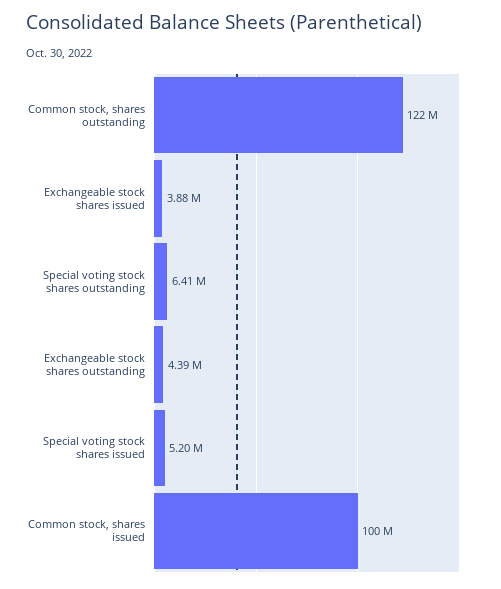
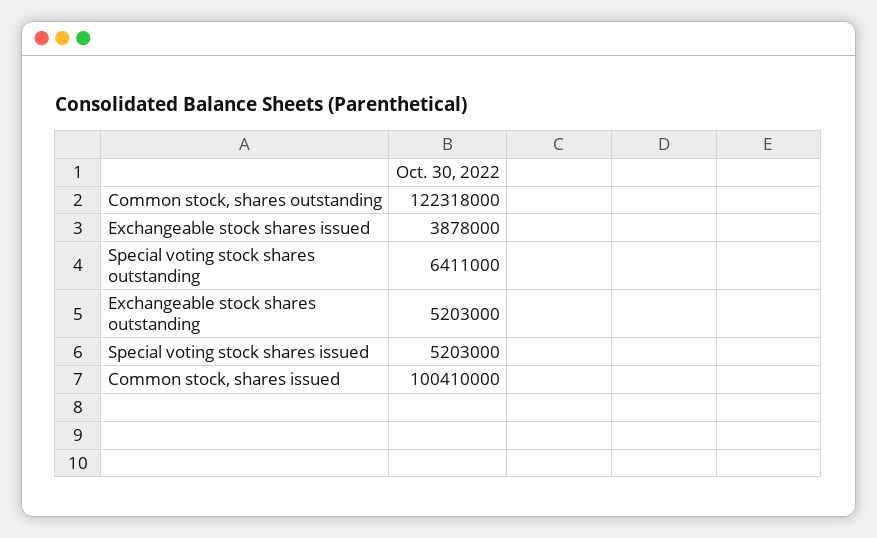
Exchangeable stock shares outstanding: 4390000 -> 5203000

